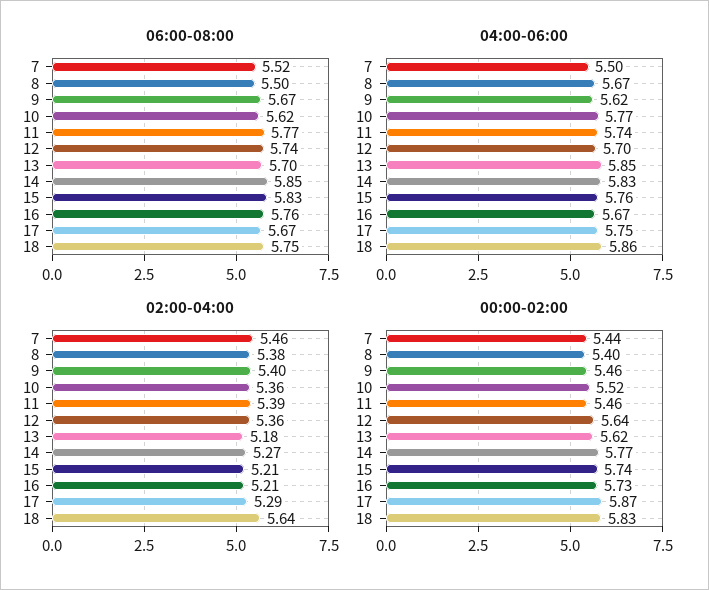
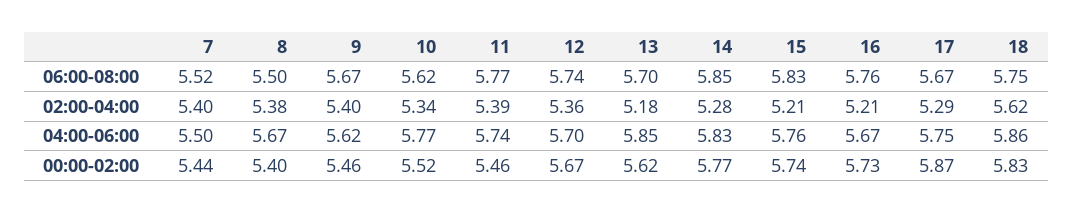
02:00-04:00, 7: 5.46 -> 5.4
02:00-04:00, 10: 5.36 -> 5.34
02:00-04:00, 14: 5.27 -> 5.28
02:00-04:00, 18: 5.64 -> 5.62
00:00-02:00, 12: 5.64 -> 5.67

